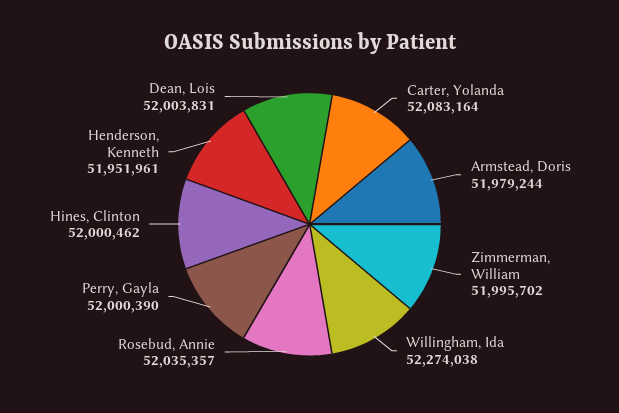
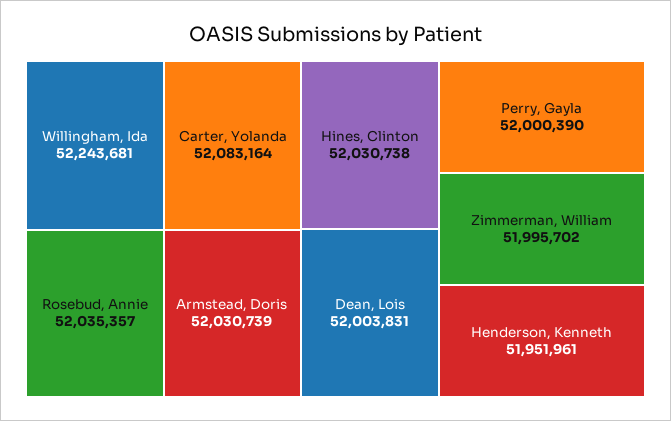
Armstead, Doris: 51979244 -> 52030739
Willingham, Ida: 52274038 -> 52243681
Hines, Clinton: 52000462 -> 52030738

